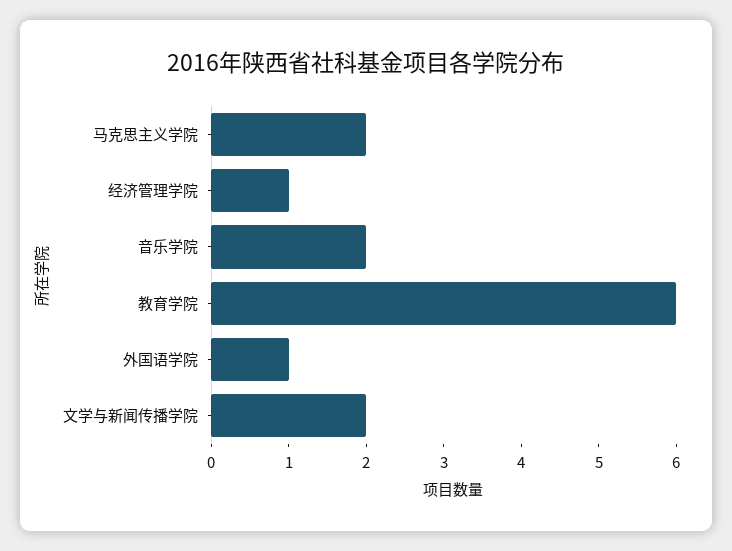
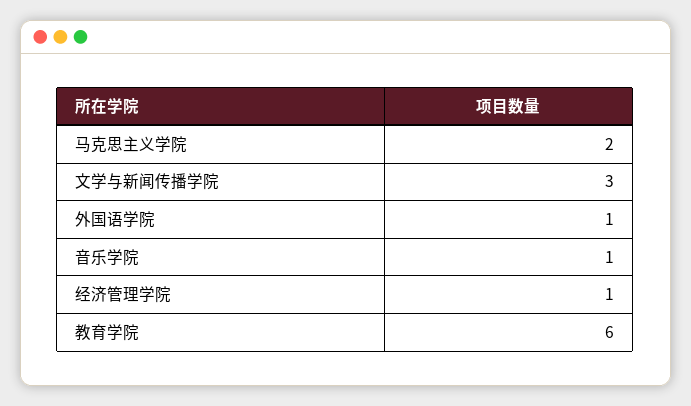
音乐学院: 2 -> 1
文学与新闻传播学院: 2 -> 3

